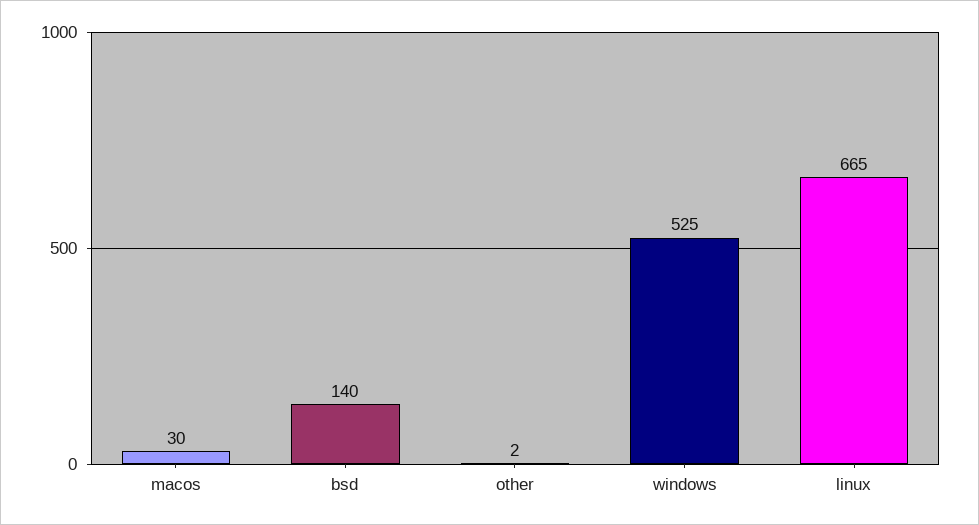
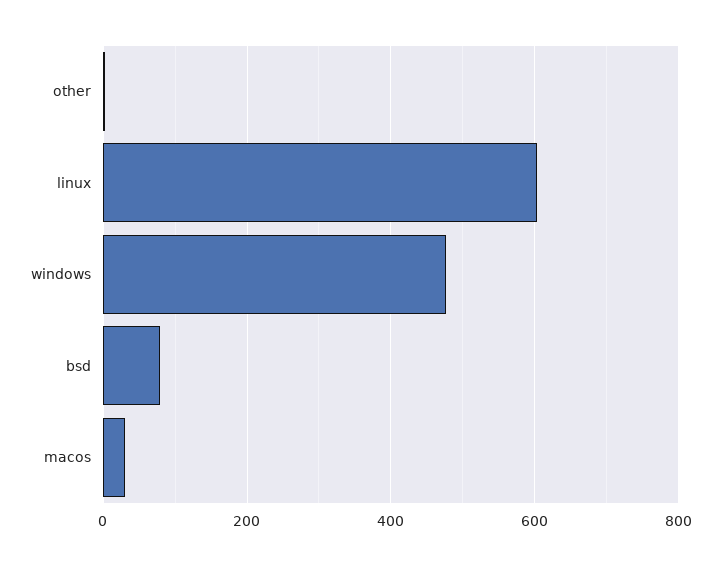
bsd: 140 -> 80
windows: 525 -> 480
linux: 665 -> 600

